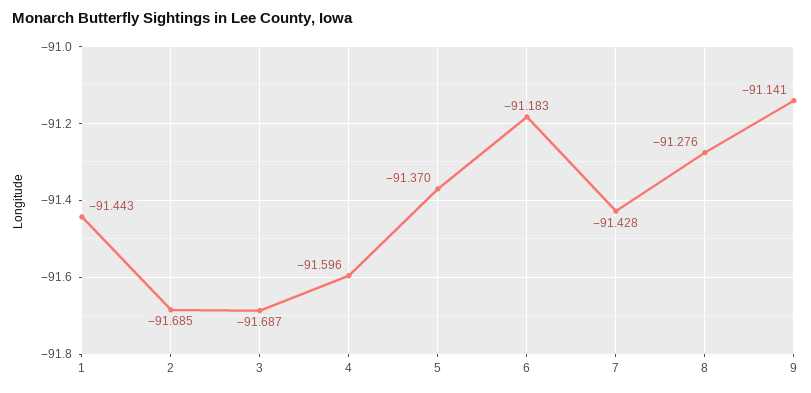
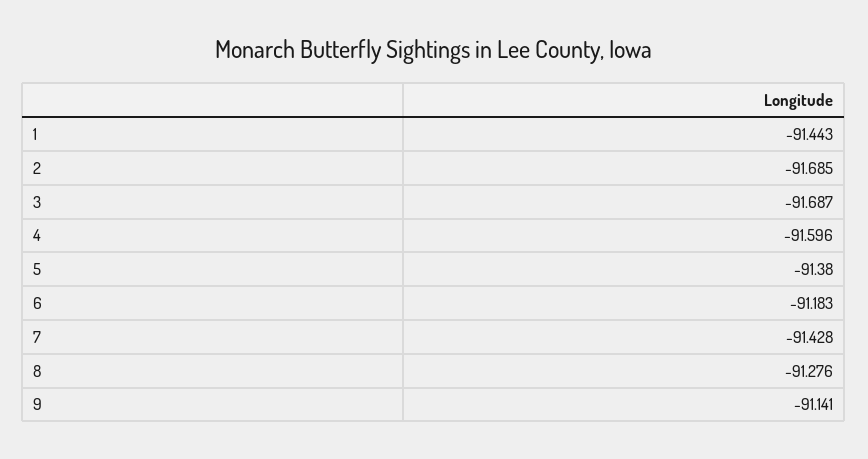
5: -91.37 -> -91.38

